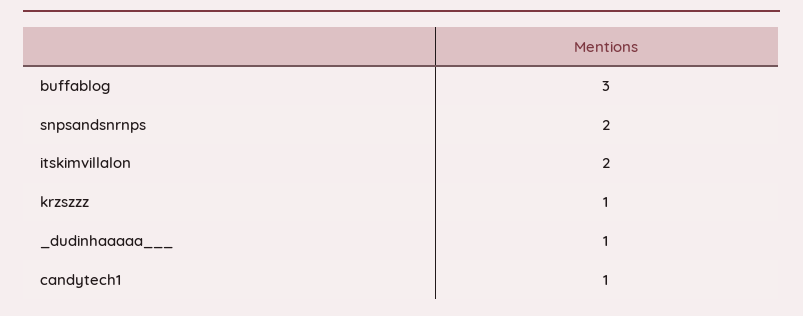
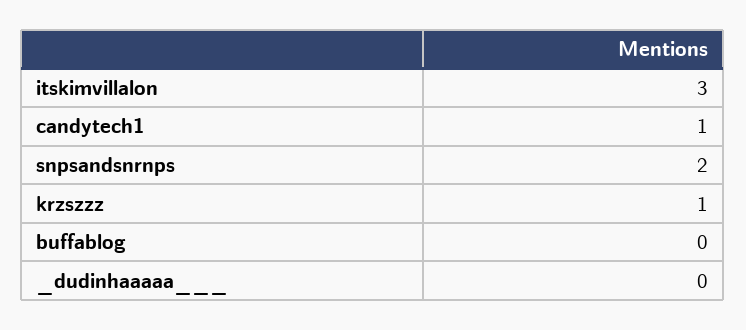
buffablog: 3 -> 0
itskimvillalon: 2 -> 3
_dudinhaaaaa___: 1 -> 0

